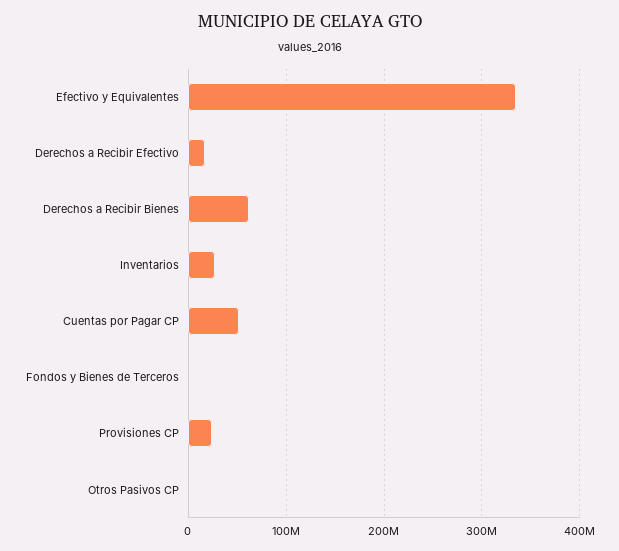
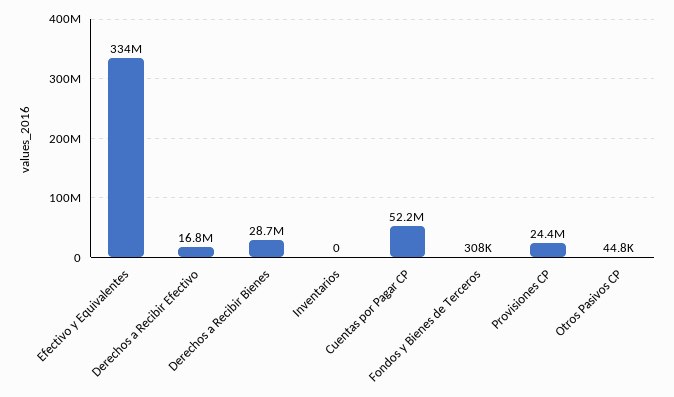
Derechos a Recibir Bienes: 60000000 -> 28700000
Inventarios: 30000000 -> 0

